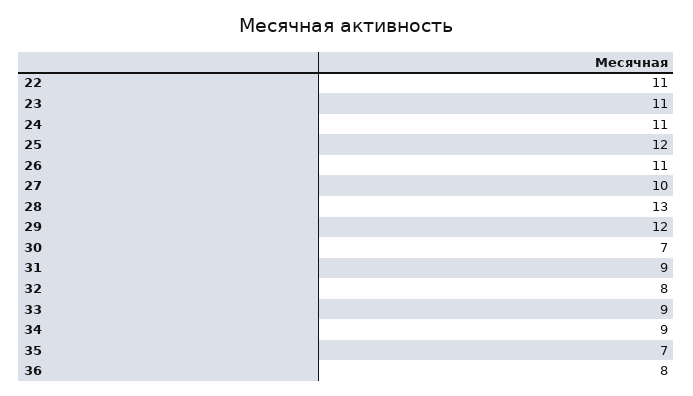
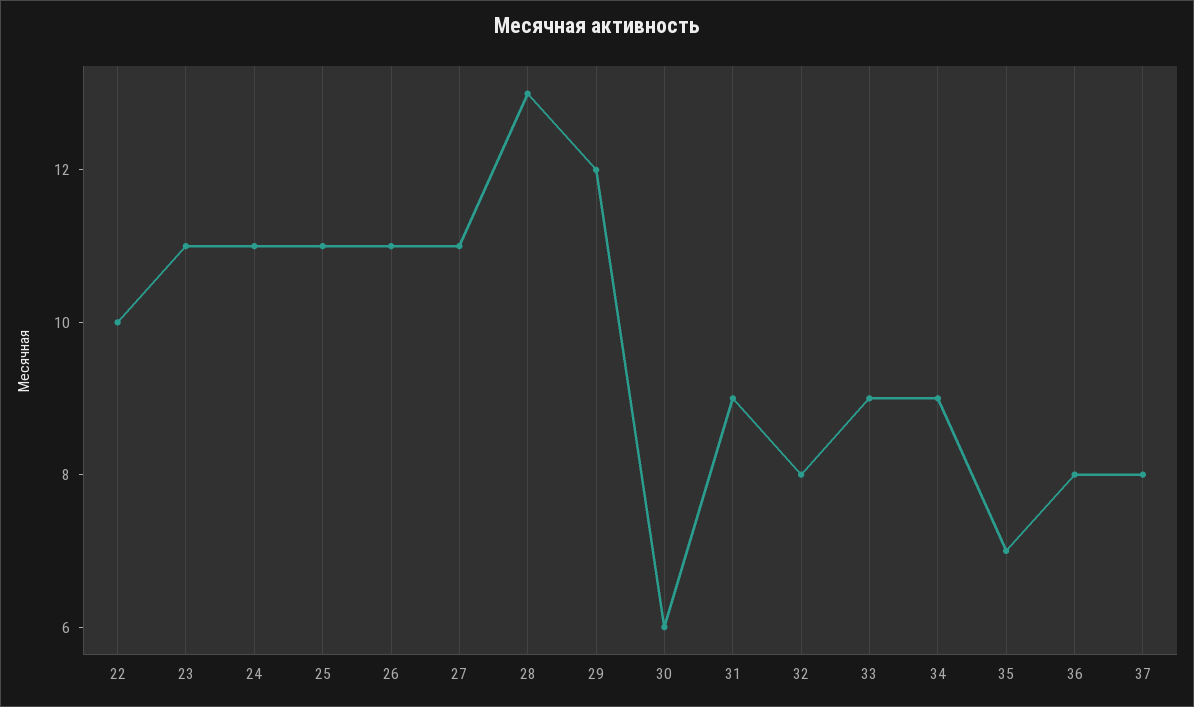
22: 11 -> 10
25: 12 -> 11
27: 10 -> 11
30: 7 -> 6
37: none -> 8

